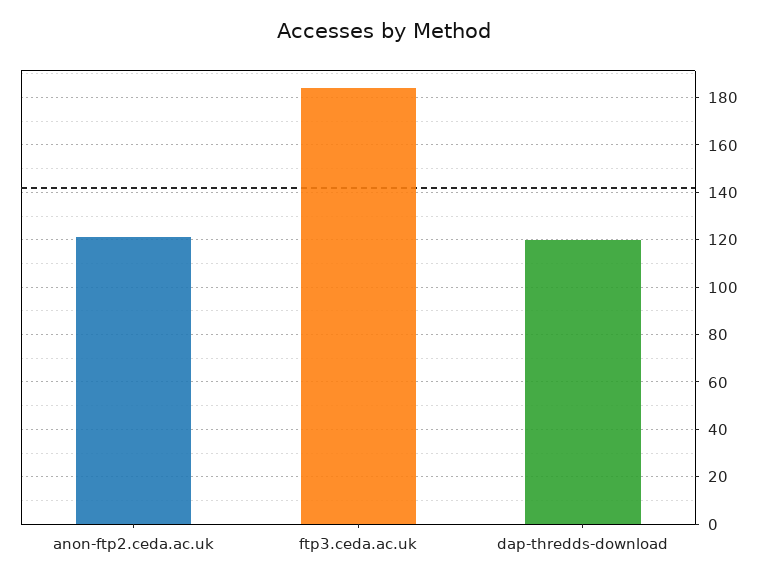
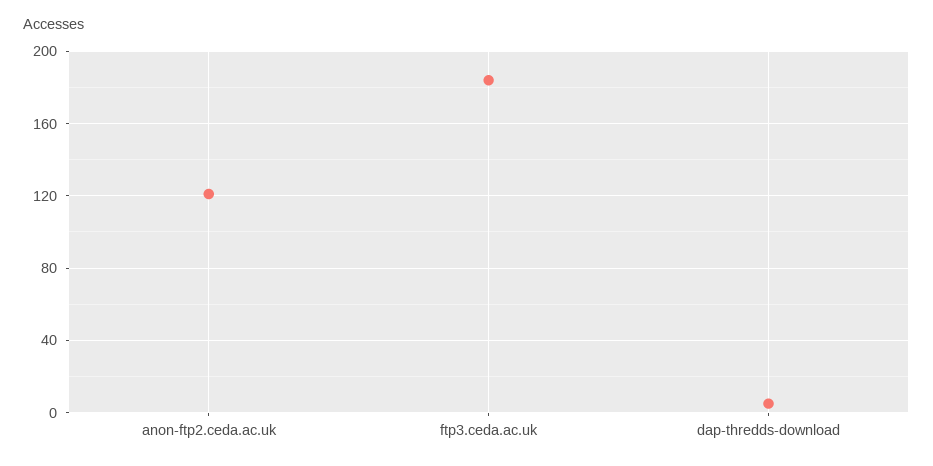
dap-thredds-download: 120 -> 5

